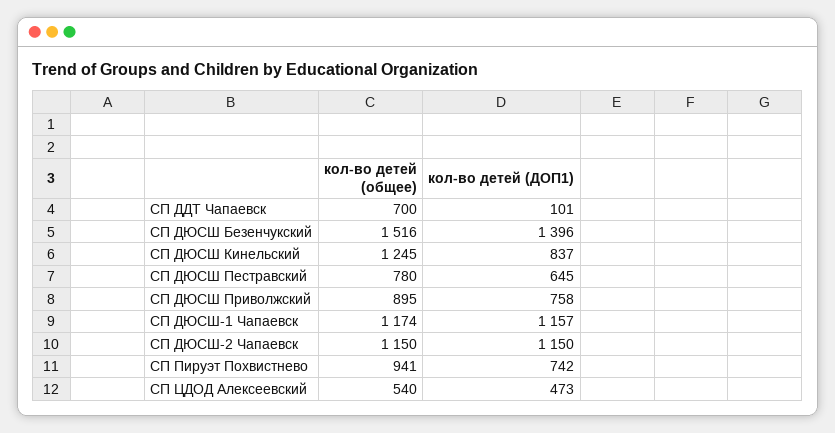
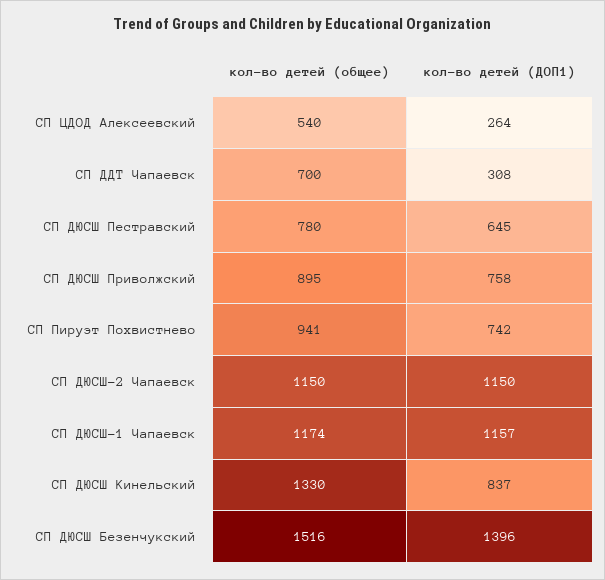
кол-во детей (ДОП1), СП ДДТ Чапаевск: 101 -> 308
кол-во детей (общее), СП ДЮСШ Кинельский: 1245 -> 1330
кол-во детей (ДОП1), СП ЦДОД Алексеевский: 473 -> 264

